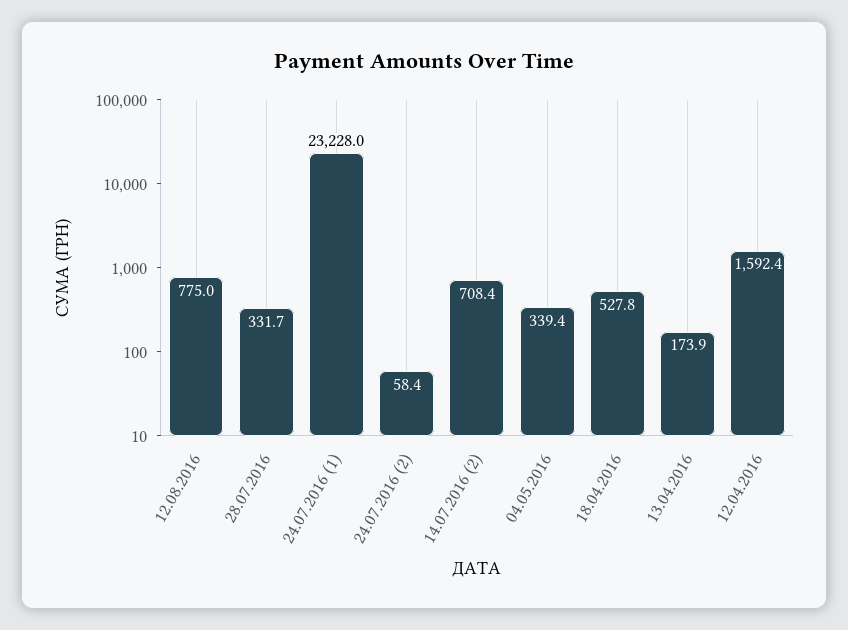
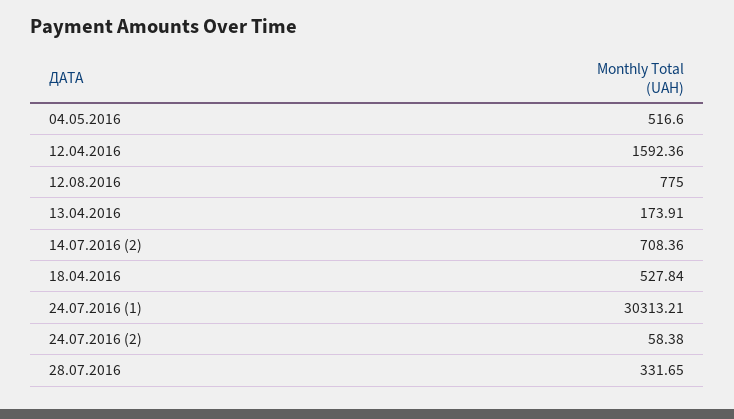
24.07.2016 (1): 23228 -> 30313.21
04.05.2016: 339.4 -> 516.6

